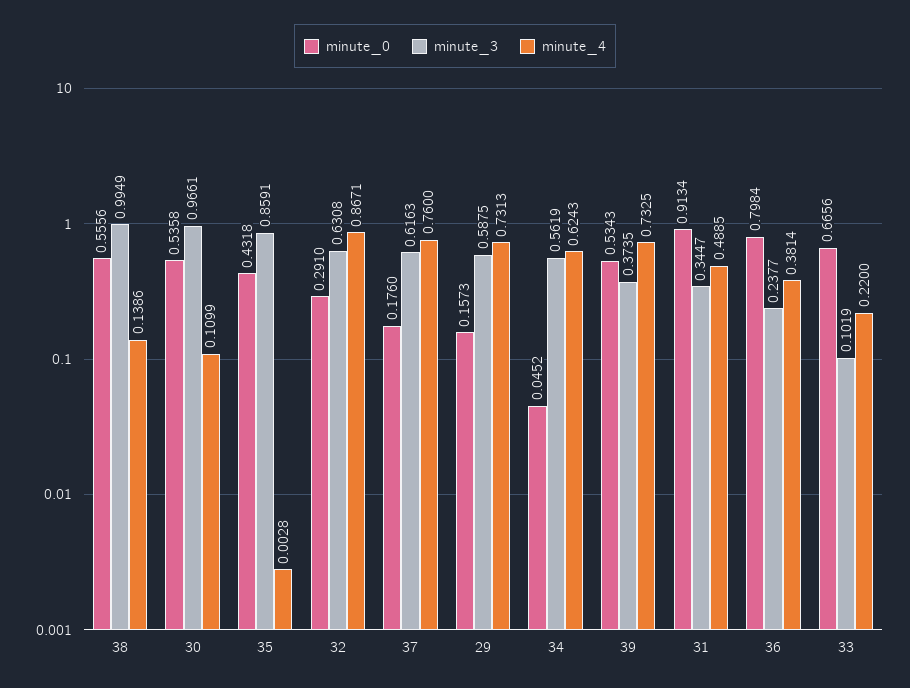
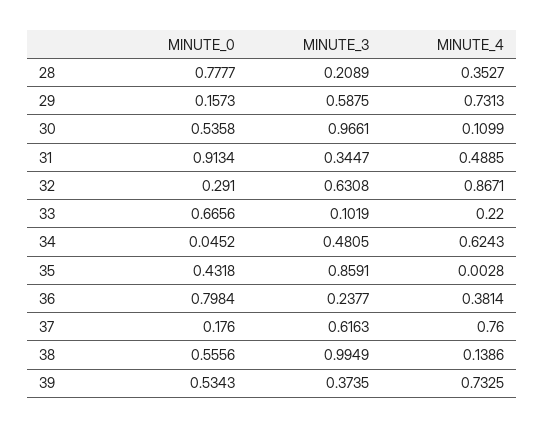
minute_3, 34: 0.5619 -> 0.4805
minute_0, 28: none -> 0.7777
minute_3, 28: none -> 0.2089
minute_4, 28: none -> 0.3527

